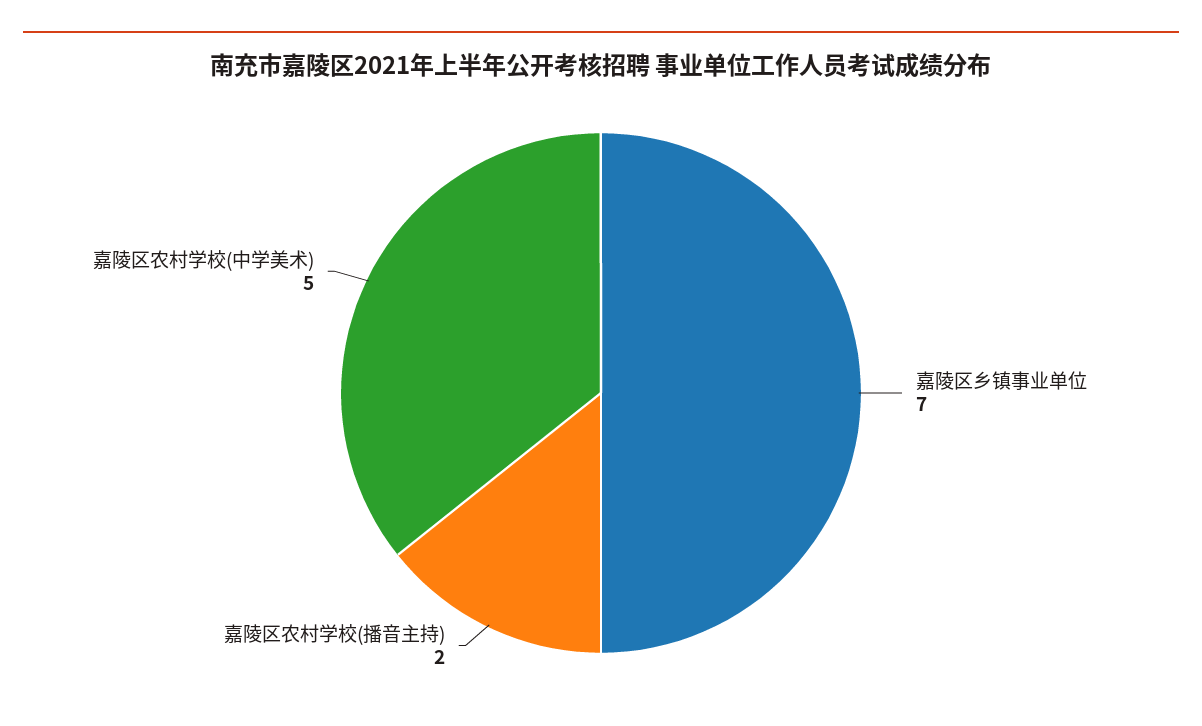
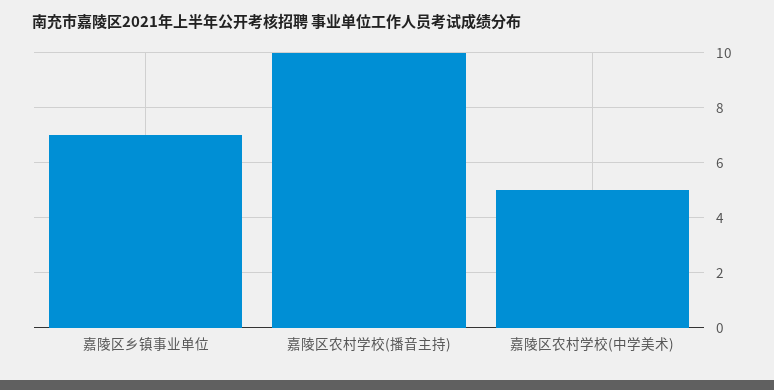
嘉陵区农村学校(播音主持): 2 -> 10

